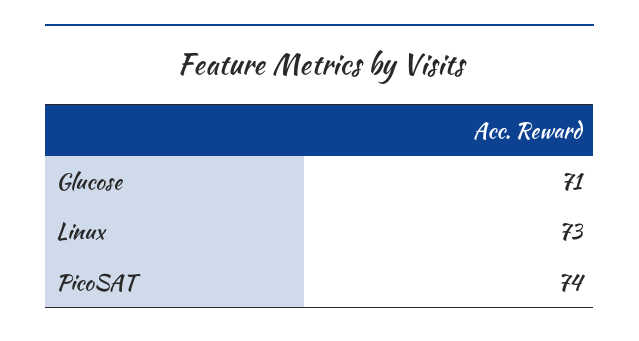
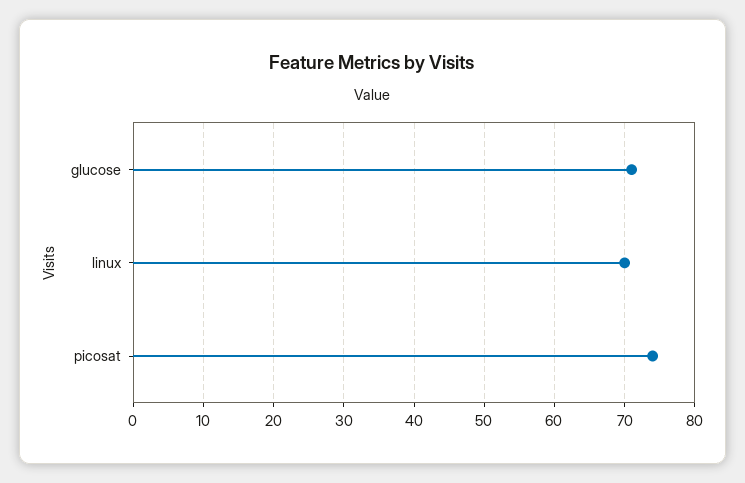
Linux: 73 -> 70

